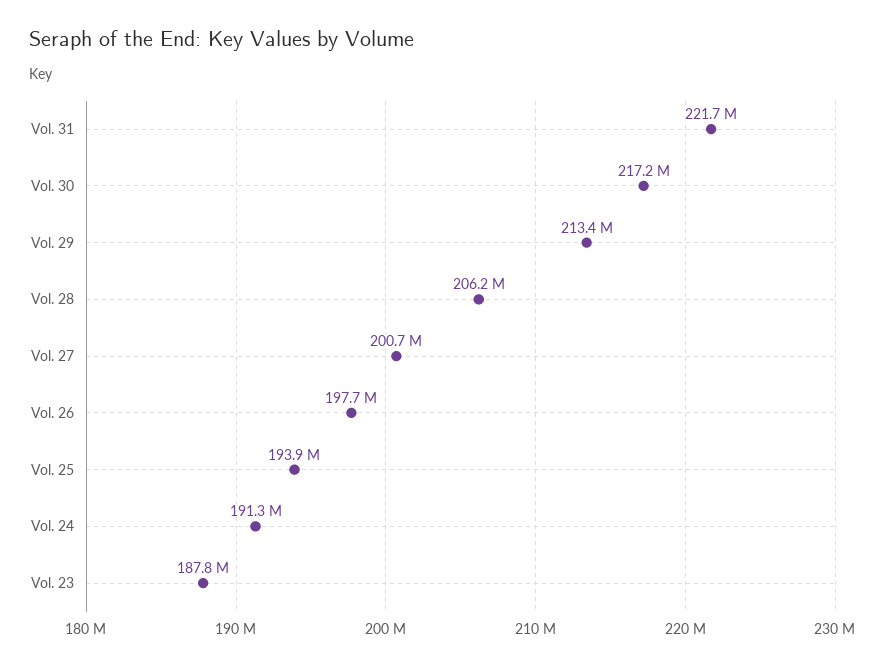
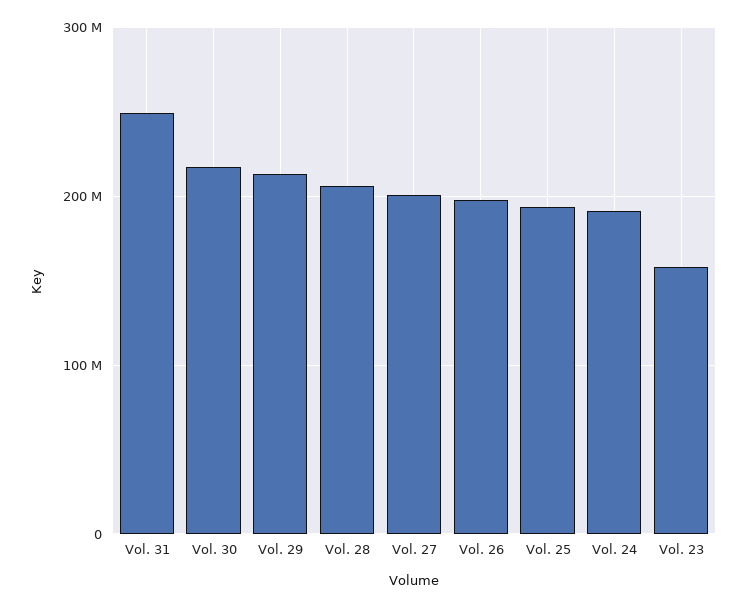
Vol. 31: 221700000 -> 250000000
Vol. 23: 187800000 -> 160000000

